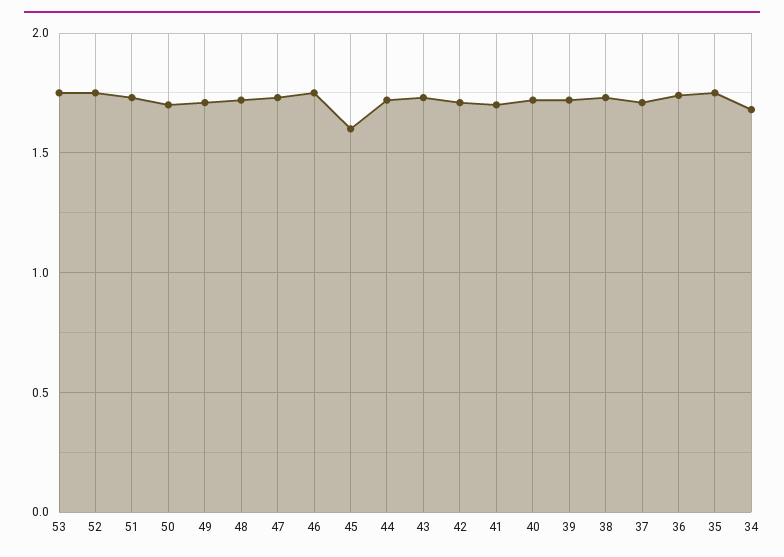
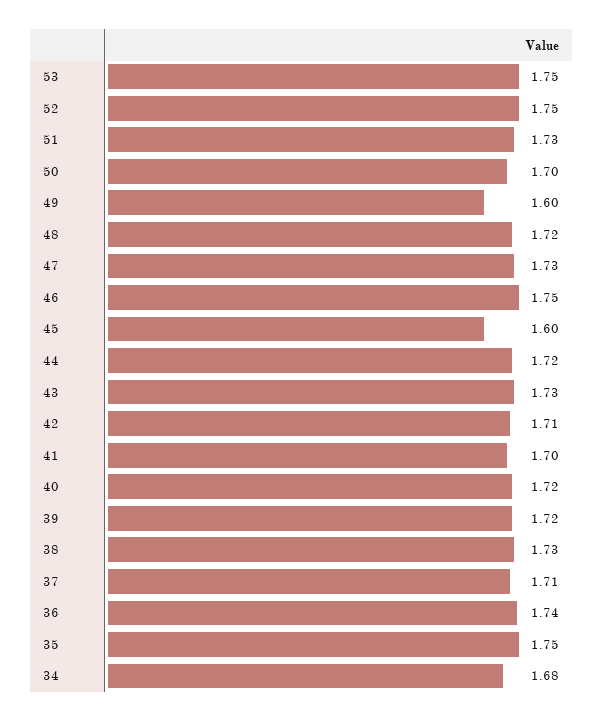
49: 1.7 -> 1.6

